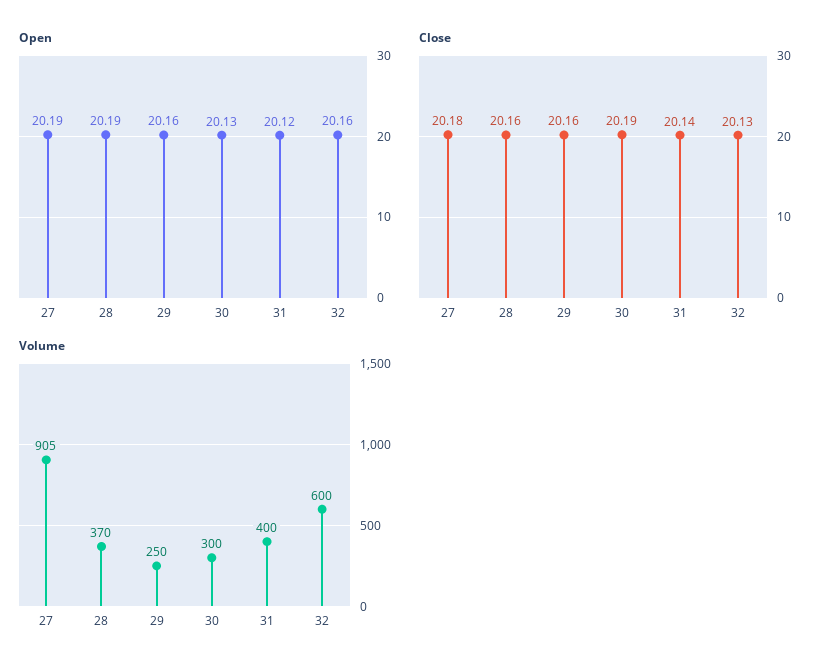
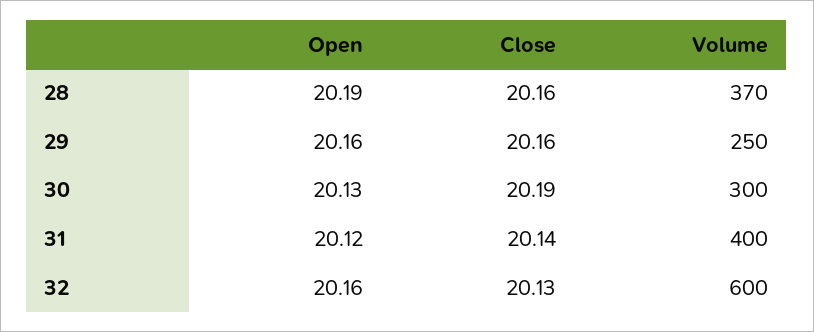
Open, 27: 20.19 -> none
Close, 27: 20.18 -> none
Volume, 27: 905 -> none

